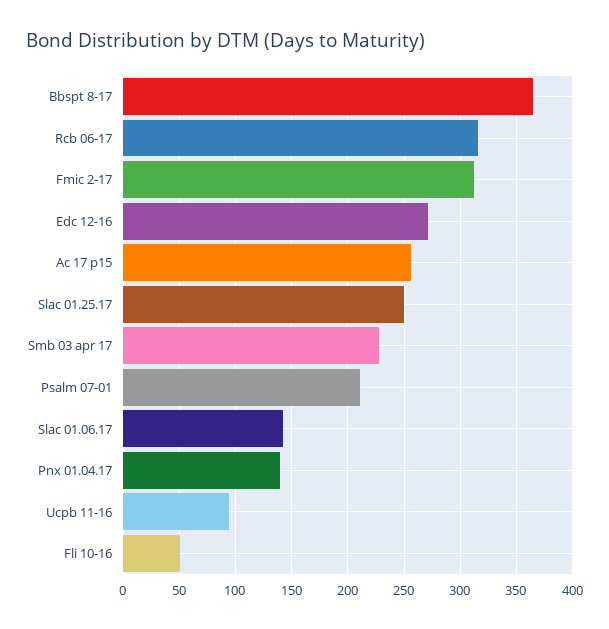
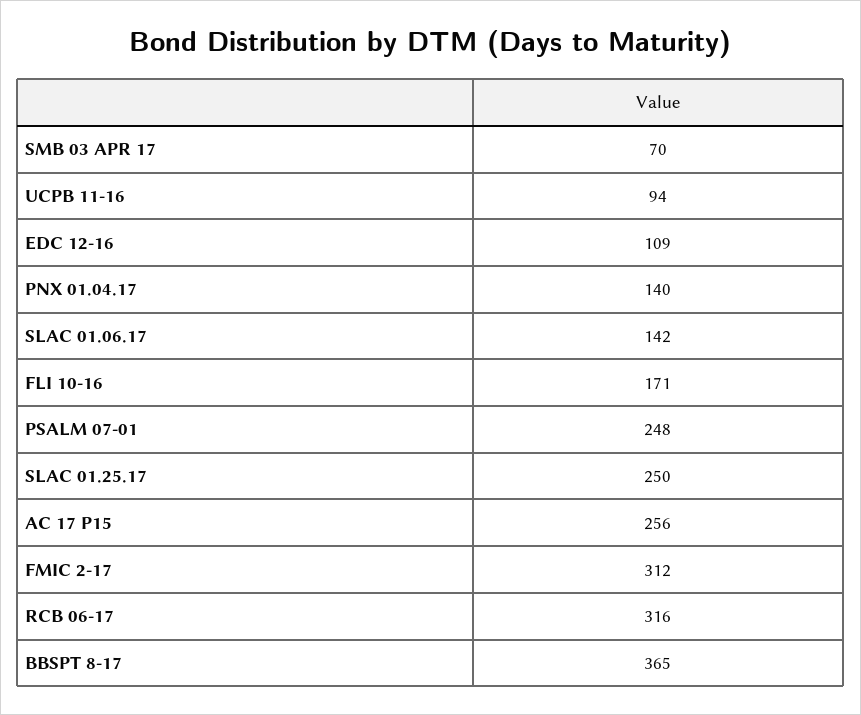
Edc 12-16: 270 -> 109
Smb 03 apr 17: 230 -> 70
Psalm 07-01: 210 -> 248
Fli 10-16: 50 -> 171

